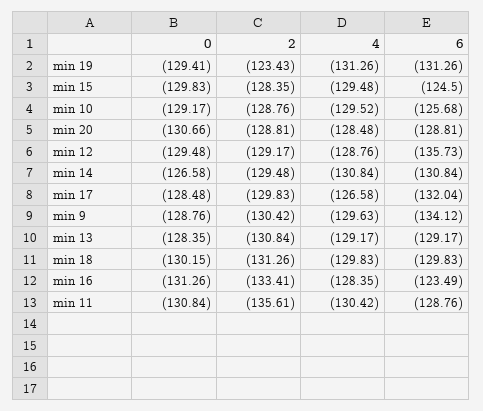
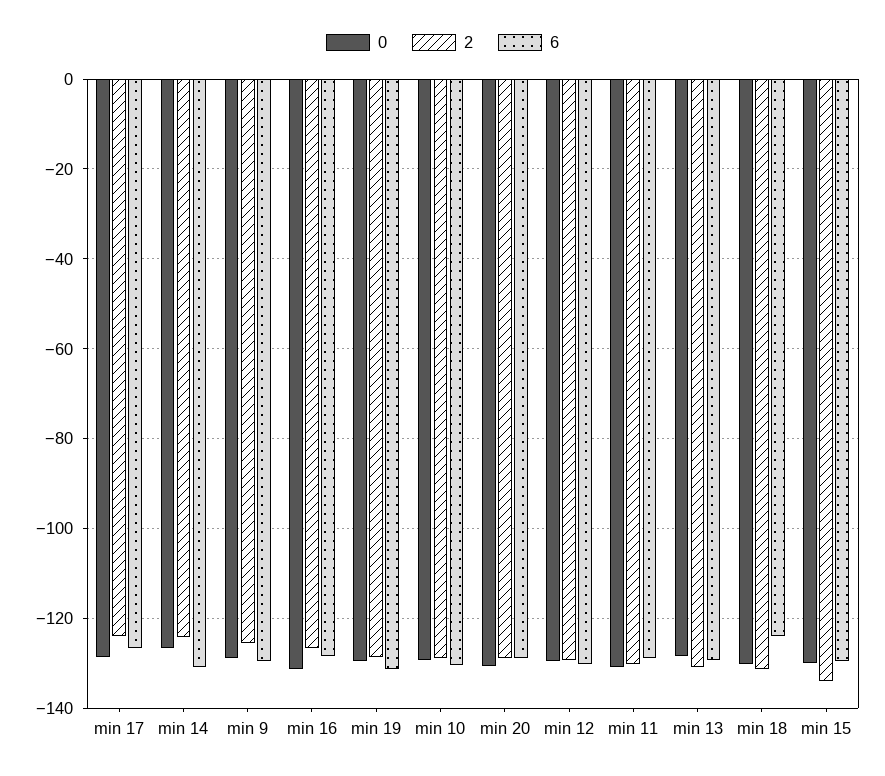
2, min 19: -123.43 -> -128
4, min 19: -131.26 -> none
2, min 15: -128.35 -> -134
4, min 15: -129.48 -> none
6, min 15: -124.5 -> -130
4, min 10: -129.52 -> none
6, min 10: -125.68 -> -130
4, min 20: -128.48 -> none
4, min 12: -128.76 -> none
6, min 12: -135.73 -> -130
2, min 14: -129.48 -> -124
4, min 14: -130.84 -> none
2, min 17: -129.83 -> -124
4, min 17: -126.58 -> none
6, min 17: -132.04 -> -126
2, min 9: -130.42 -> -126
4, min 9: -129.63 -> none
6, min 9: -134.12 -> -130
4, min 13: -129.17 -> none
4, min 18: -129.83 -> none
6, min 18: -129.83 -> -124
2, min 16: -133.41 -> -126
4, min 16: -128.35 -> none
6, min 16: -123.49 -> -128
2, min 11: -135.61 -> -130
4, min 11: -130.42 -> none

